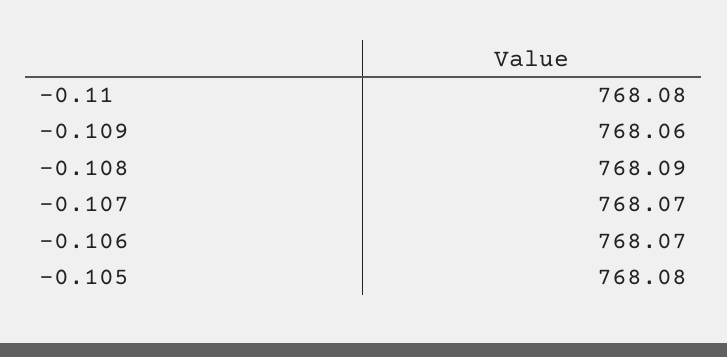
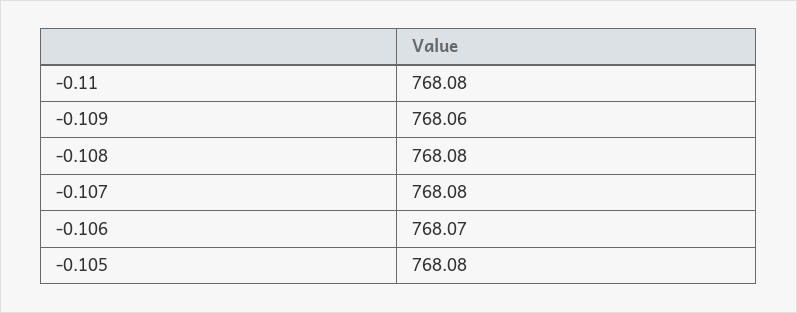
-0.108: 768.09 -> 768.08
-0.107: 768.07 -> 768.08

